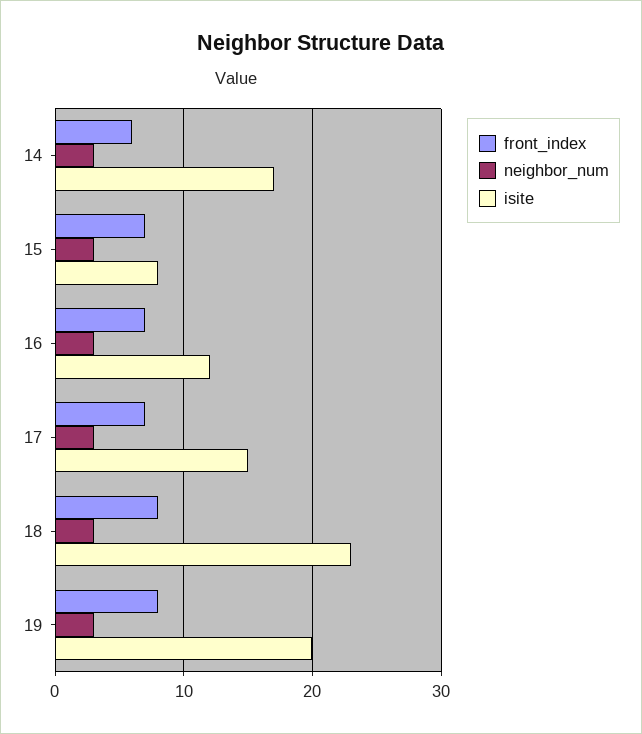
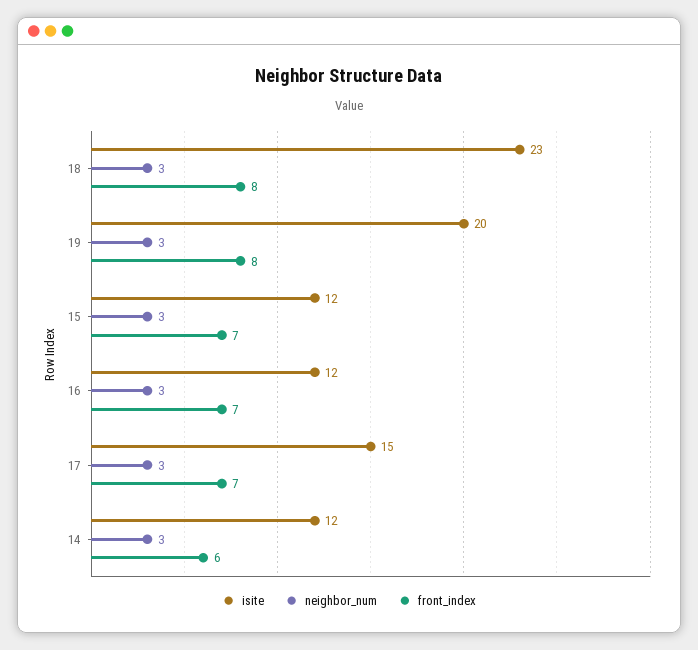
isite, 14: 17 -> 12
isite, 15: 8 -> 12

